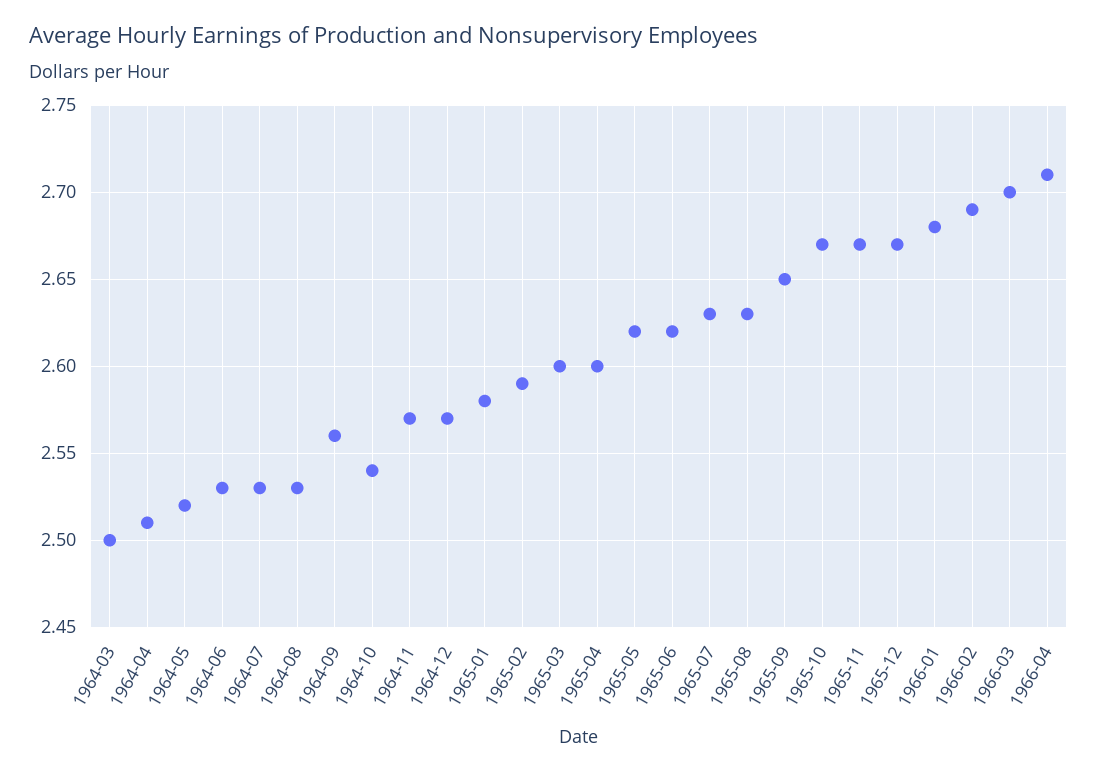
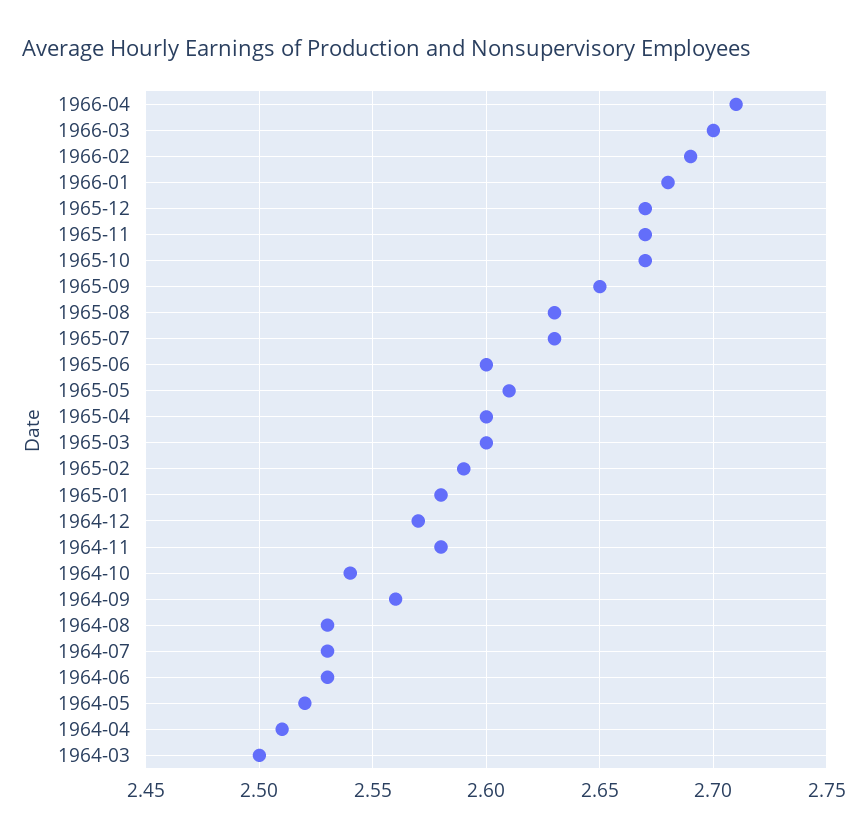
1964-11: 2.57 -> 2.58
1965-05: 2.62 -> 2.61
1965-06: 2.62 -> 2.6

